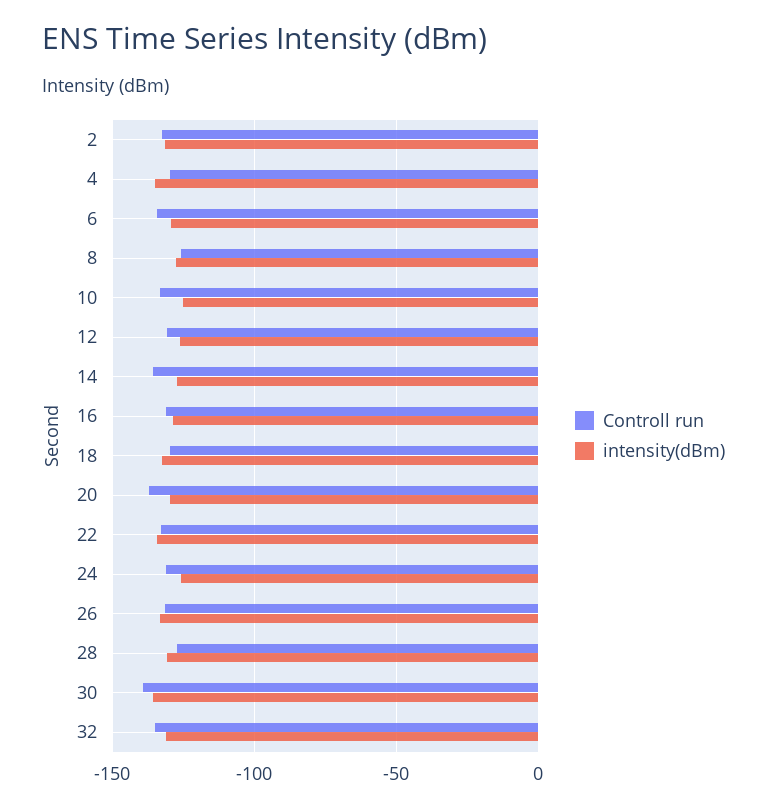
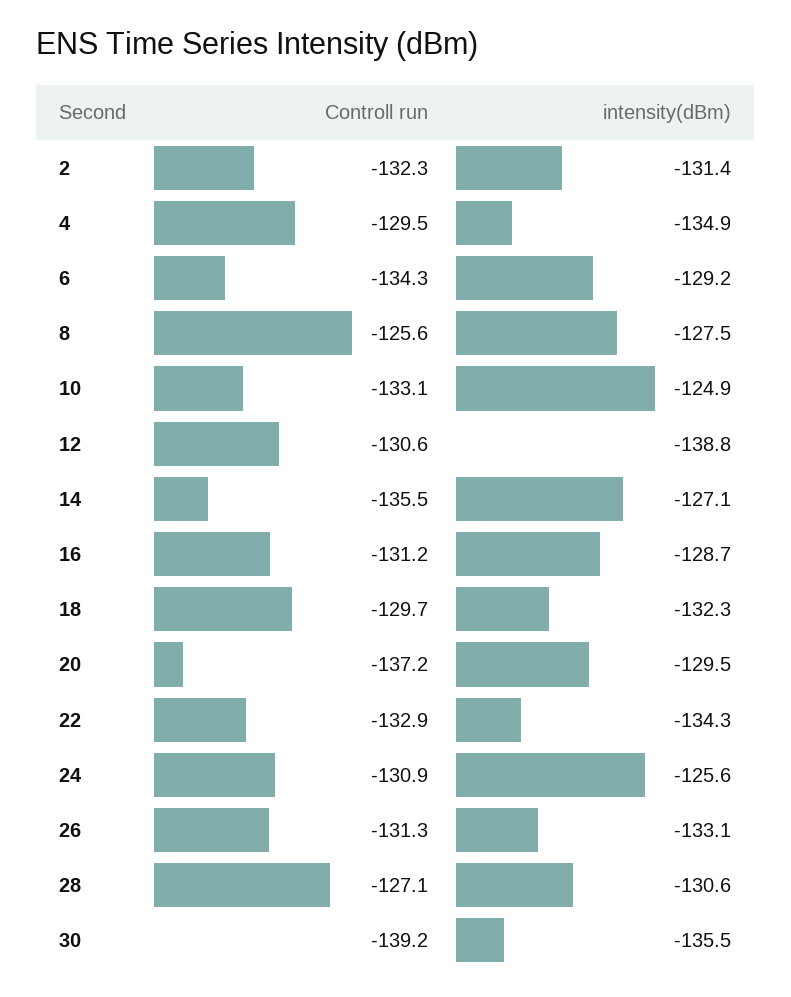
intensity(dBm), 12: -125 -> -138.8
Controll run, 32: -135 -> none
intensity(dBm), 32: -130 -> none

